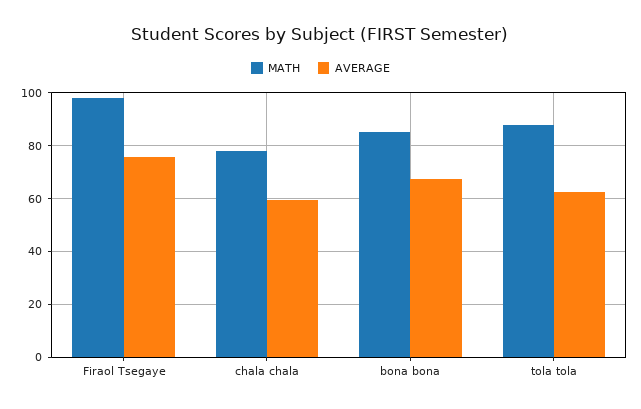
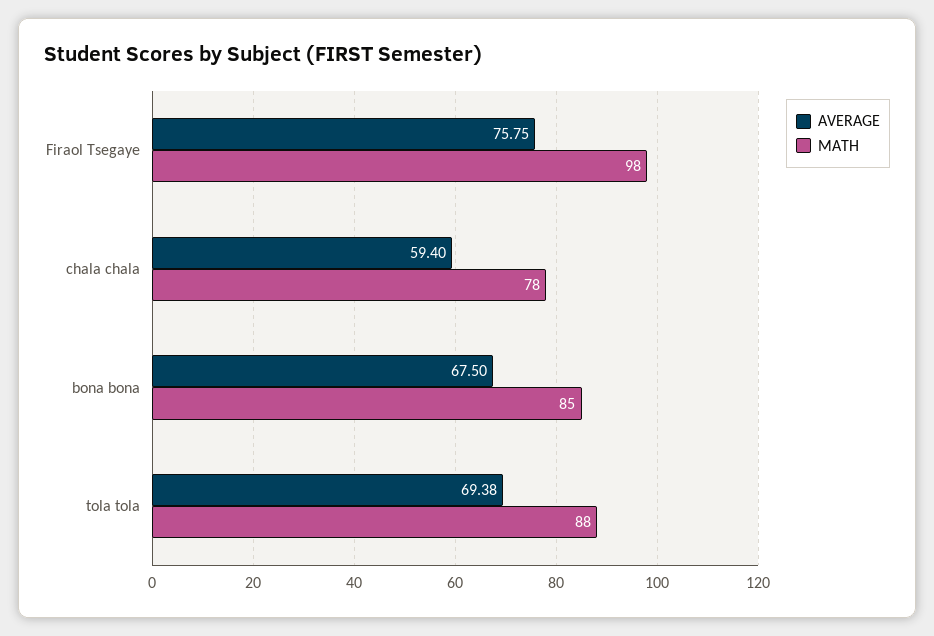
AVERAGE, tola tola: 62.5 -> 69.38

